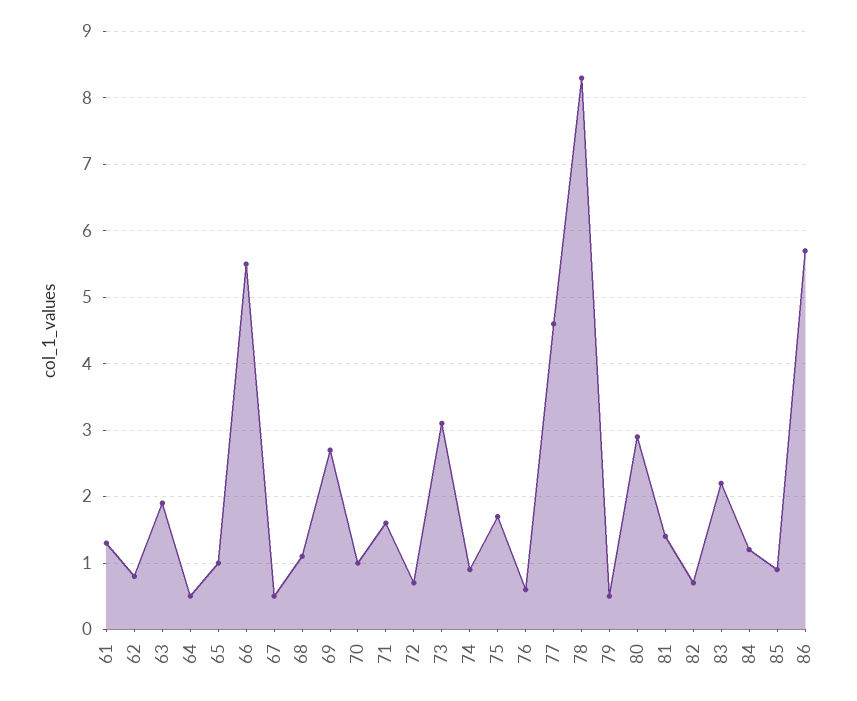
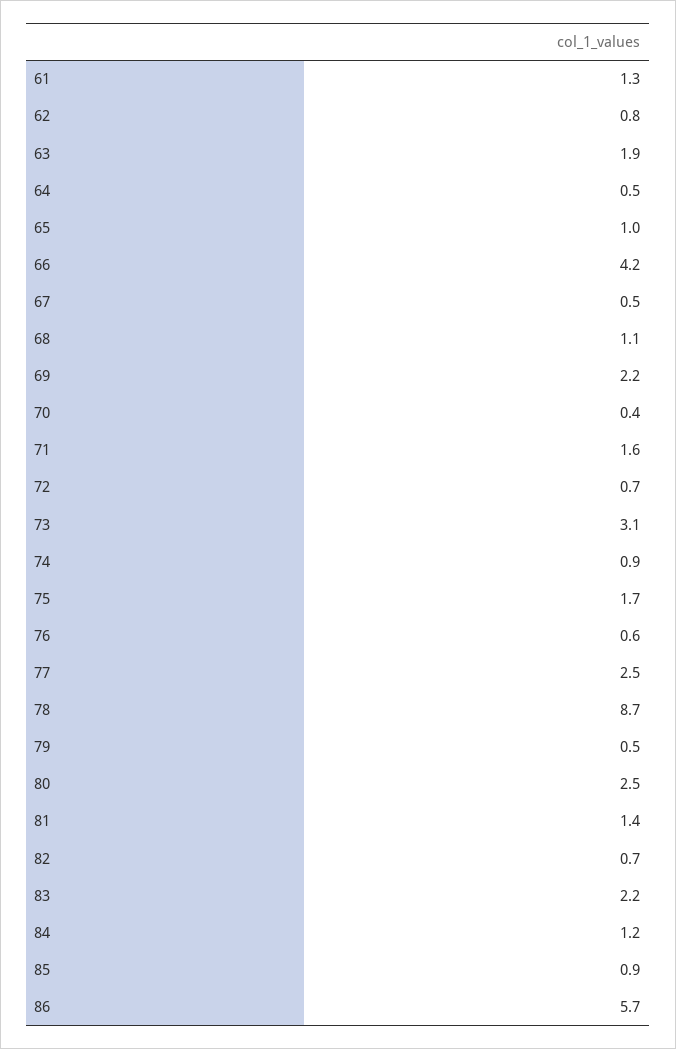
66: 5.5 -> 4.2
69: 2.7 -> 2.2
70: 1 -> 0.4
77: 4.6 -> 2.5
78: 8.3 -> 8.7
80: 2.9 -> 2.5

